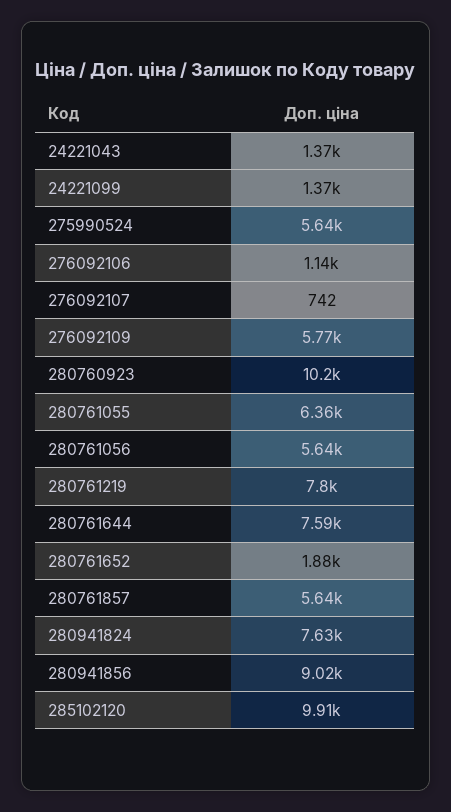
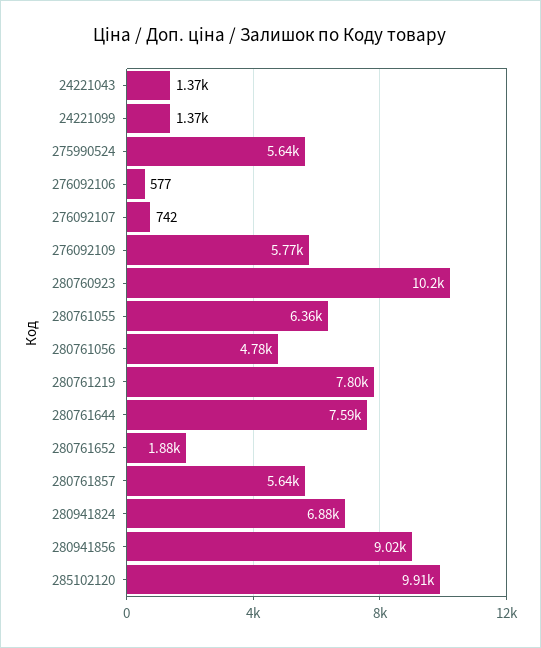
276092106: 1140 -> 577
280761056: 5640 -> 4780
280941824: 7630 -> 6880

